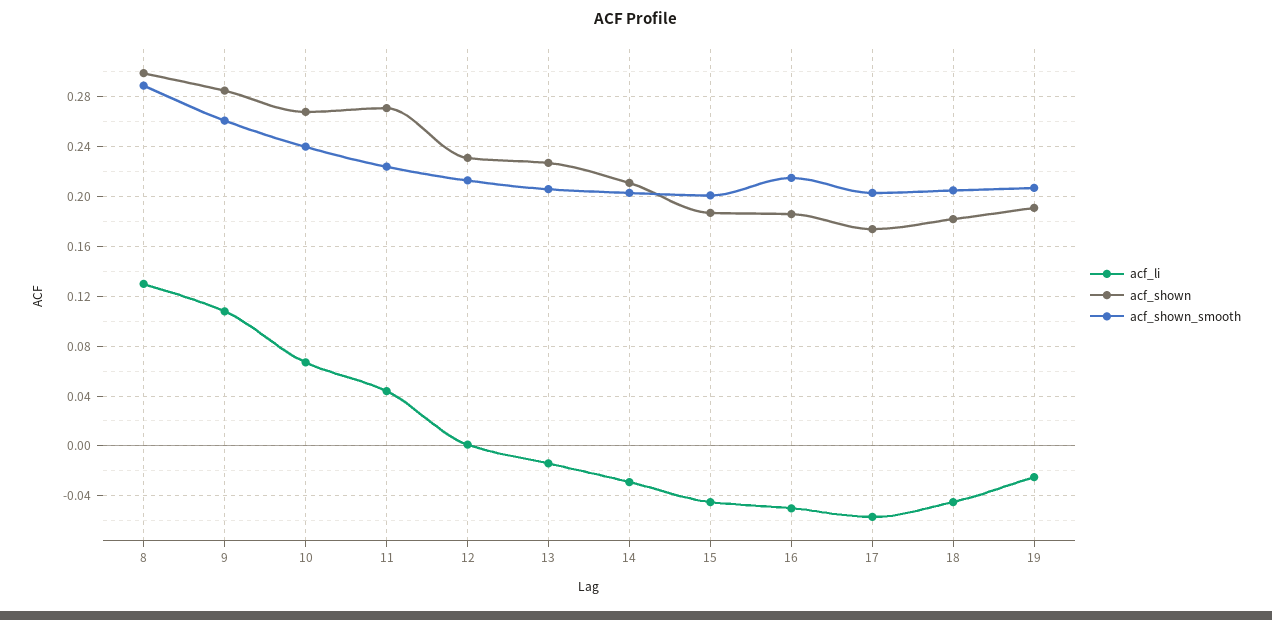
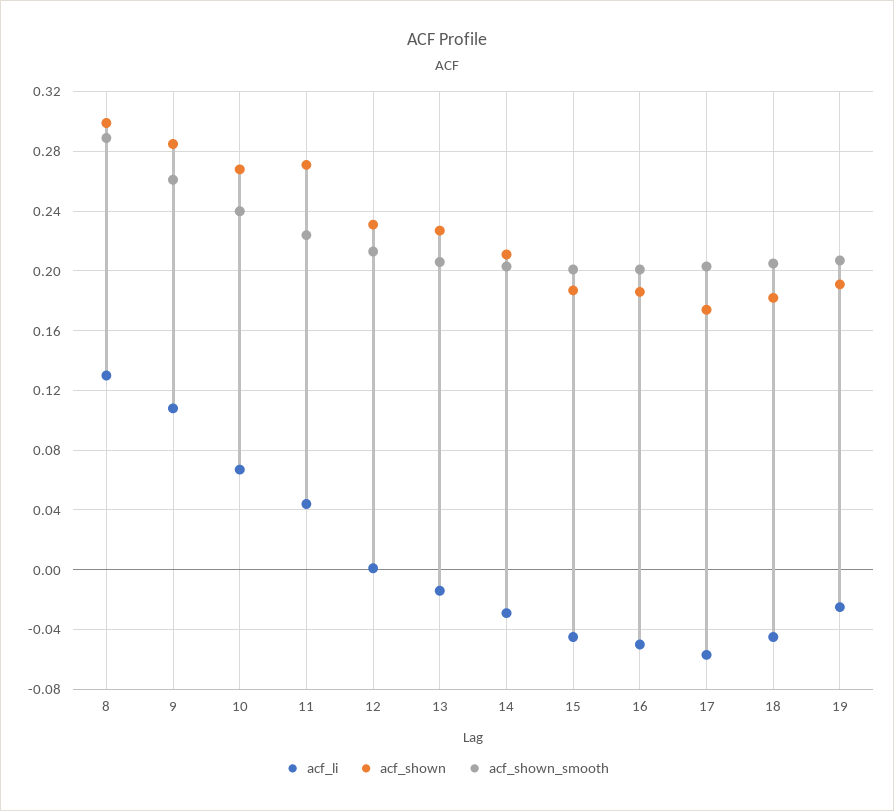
acf_shown_smooth, 16: 0.215 -> 0.2

